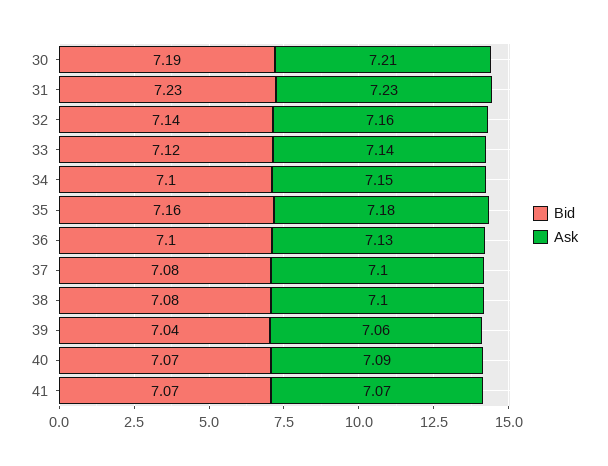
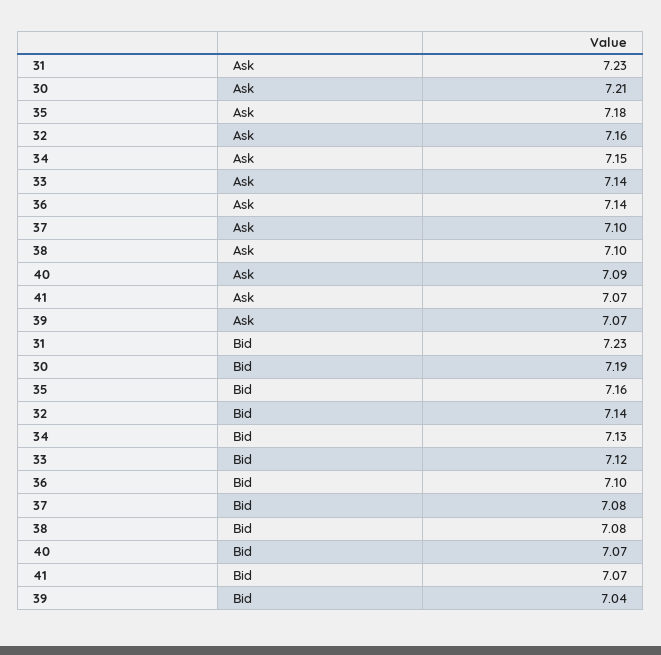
Bid, 34: 7.1 -> 7.13
Ask, 36: 7.13 -> 7.14
Ask, 39: 7.06 -> 7.07

